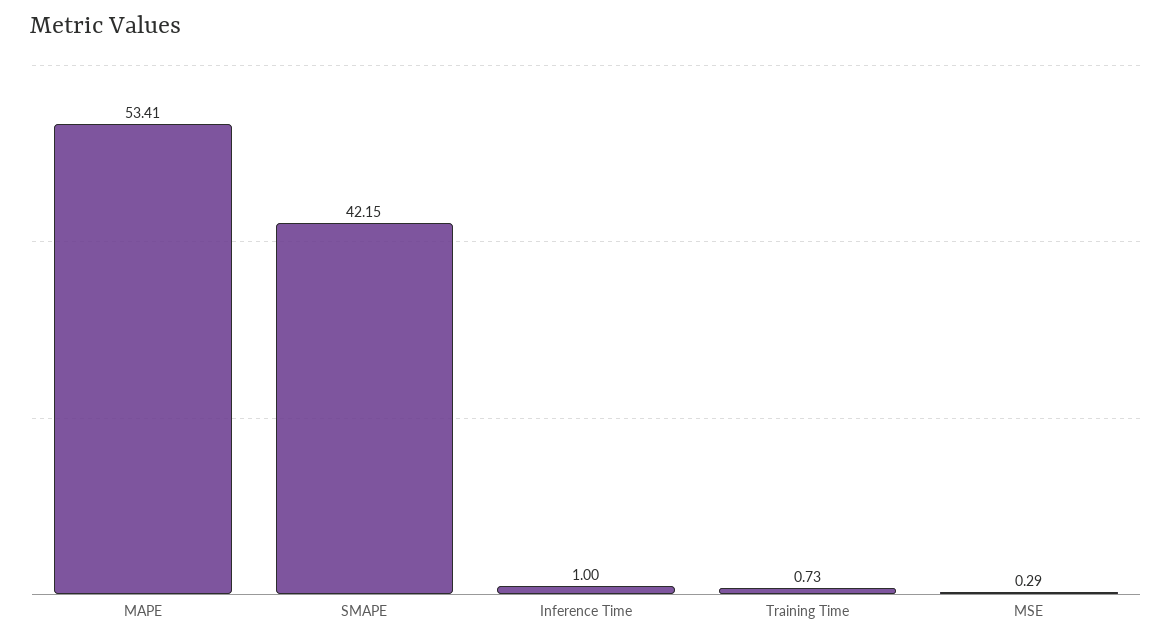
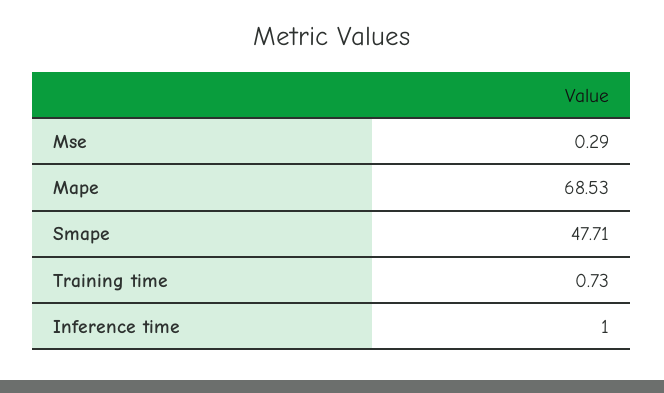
MAPE: 53.41 -> 68.53
SMAPE: 42.15 -> 47.71

